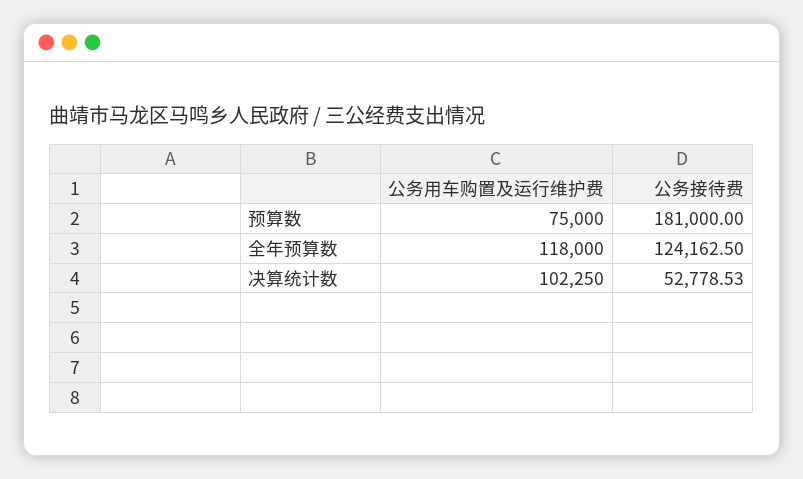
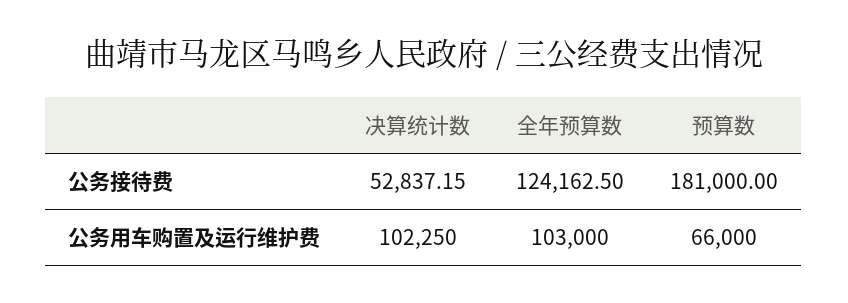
公务用车购置及运行维护费, 预算数: 75000 -> 66000
公务用车购置及运行维护费, 全年预算数: 118000 -> 103000
公务接待费, 决算统计数: 52778.53 -> 52837.15

